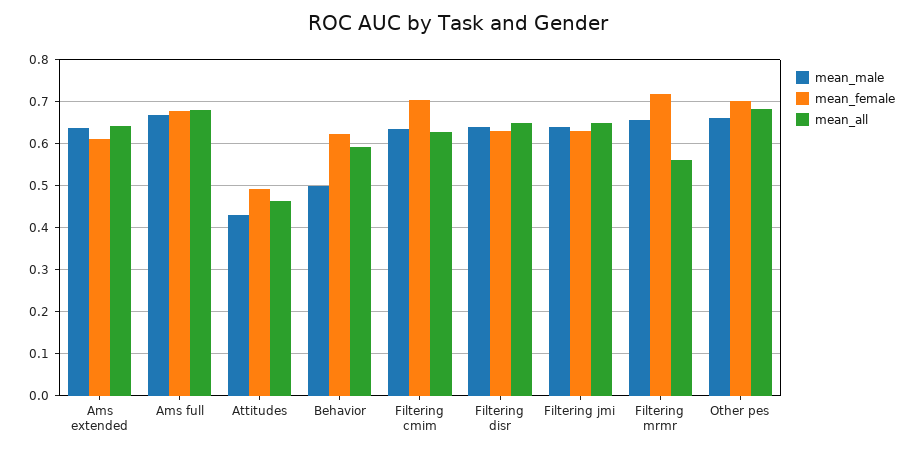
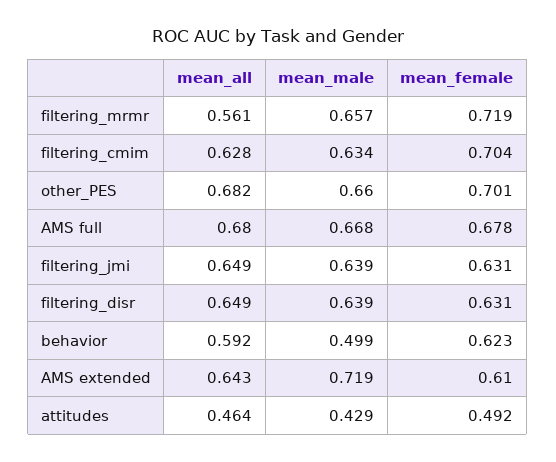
mean_male, Ams extended: 0.64 -> 0.719

